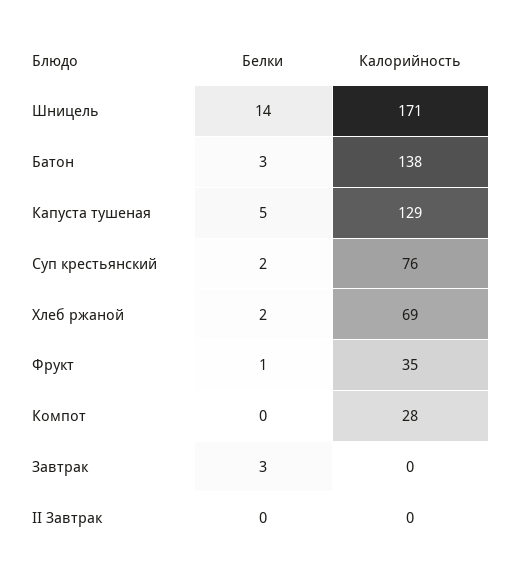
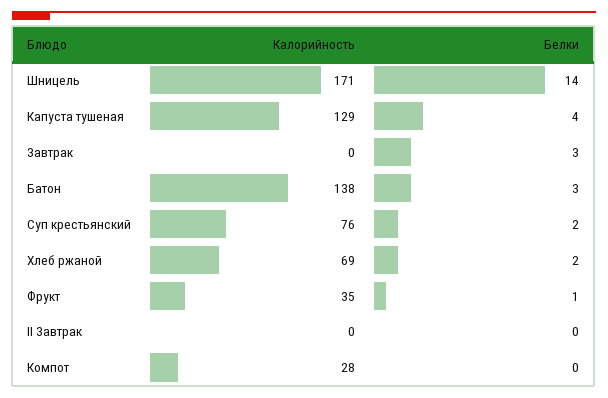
Белки, Капуста тушеная: 5 -> 4

